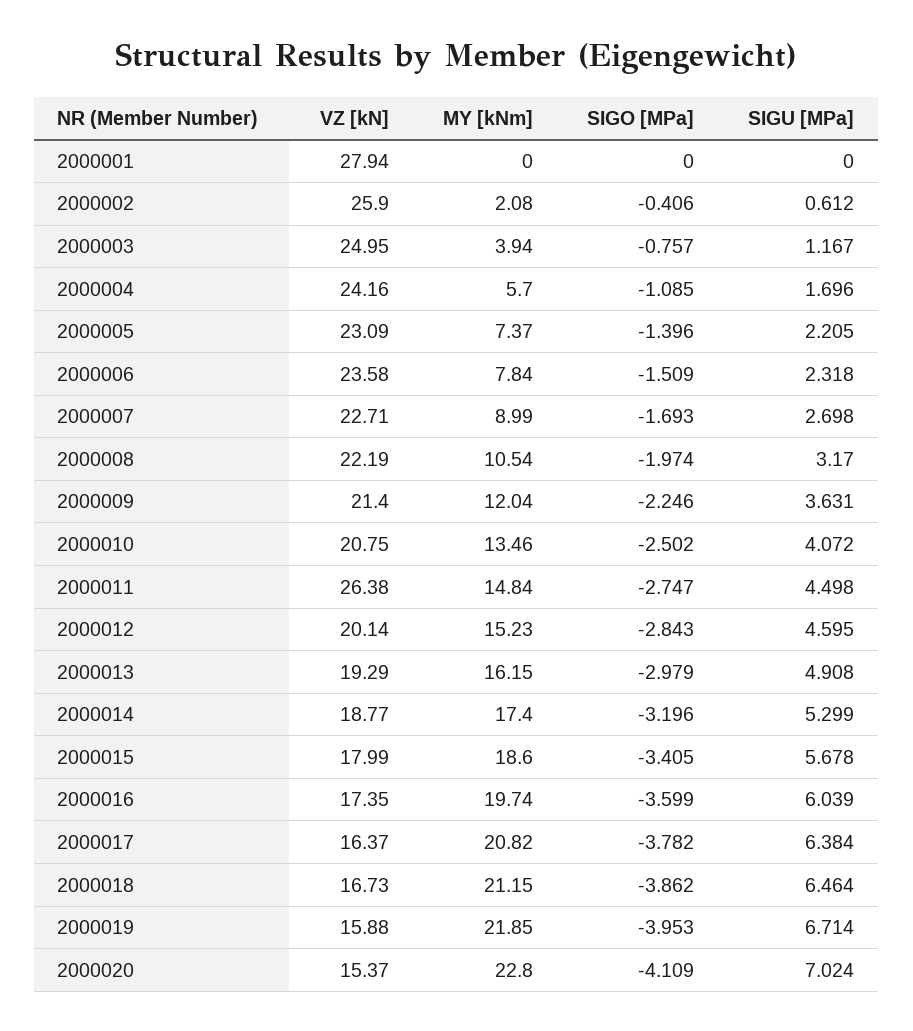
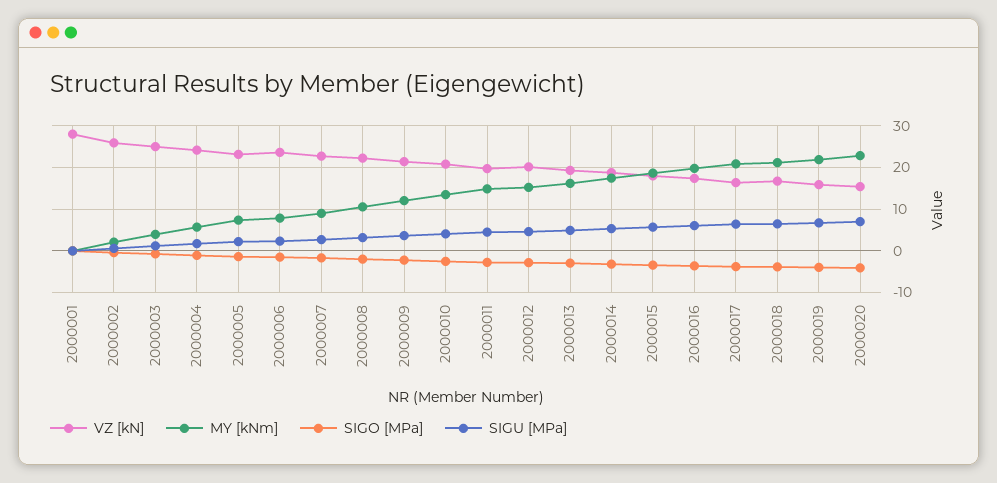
VZ [kN], 2000011: 26.38 -> 20

